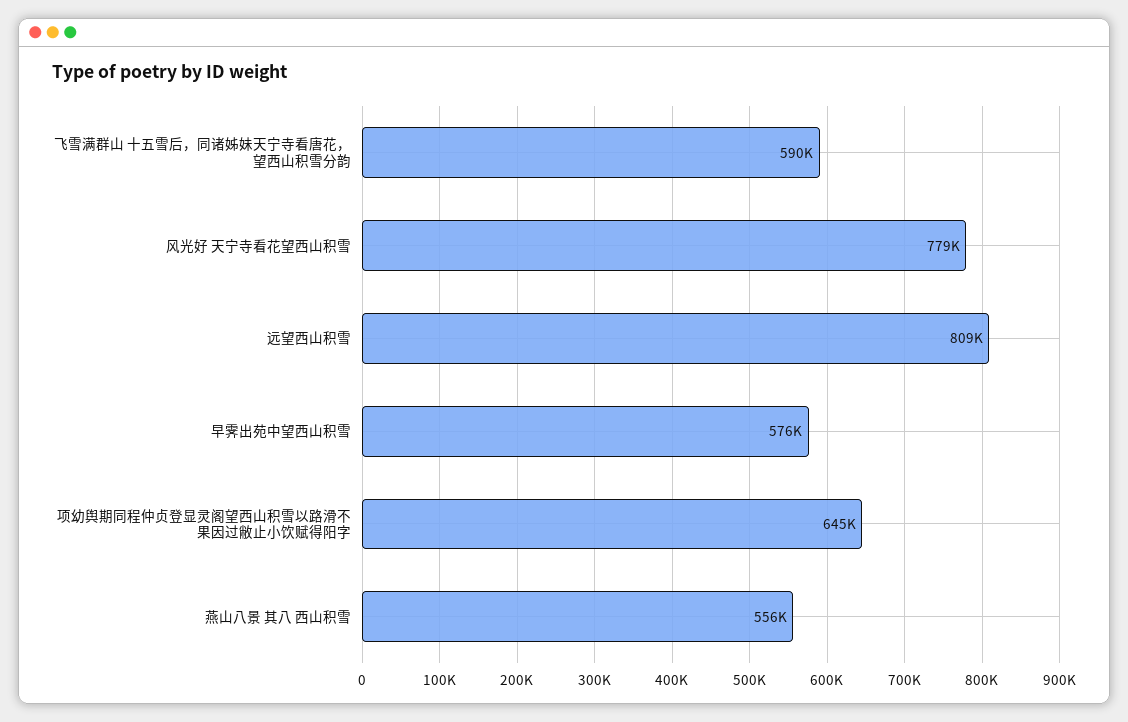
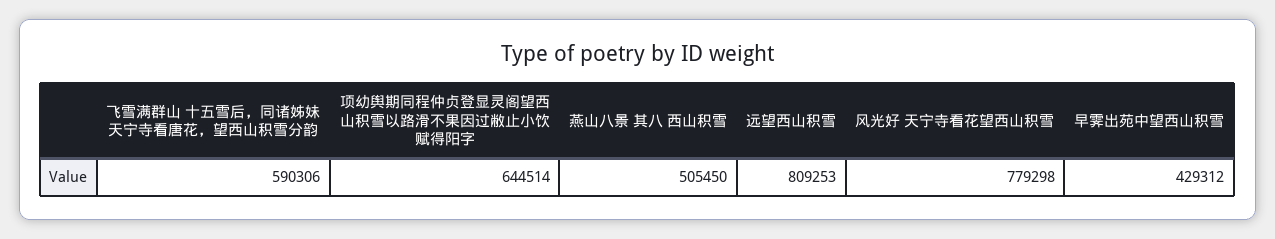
早霁出苑中望西山积雪: 576000 -> 429312
燕山八景 其八 西山积雪: 556000 -> 505450

